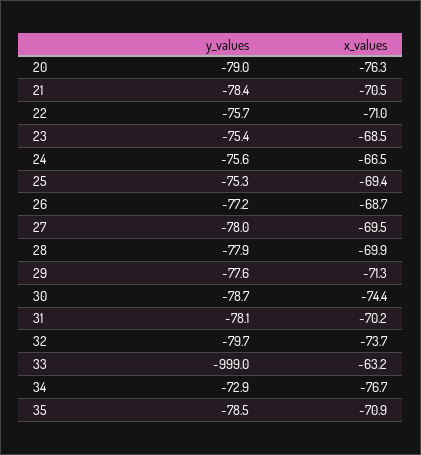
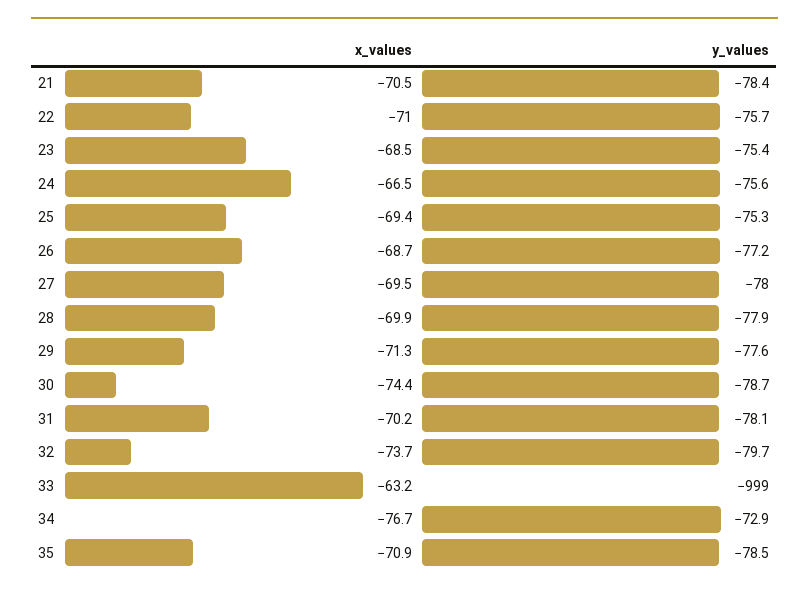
y_values, 20: -79 -> none
x_values, 20: -76.3 -> none

